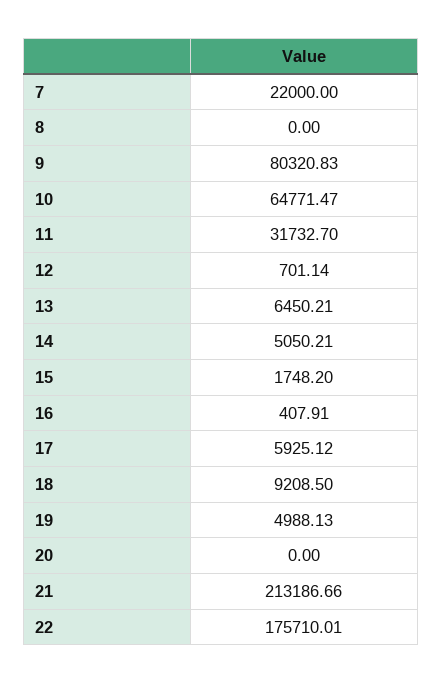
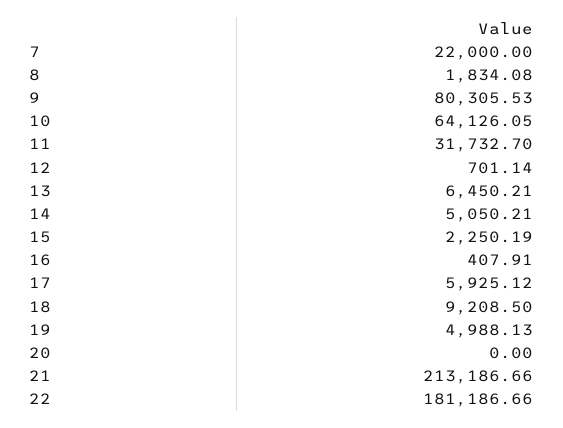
8: 0 -> 1834.08
9: 80320.83 -> 80305.53
10: 64771.47 -> 64126.05
15: 1748.2 -> 2250.19
22: 175710.01 -> 181186.66

